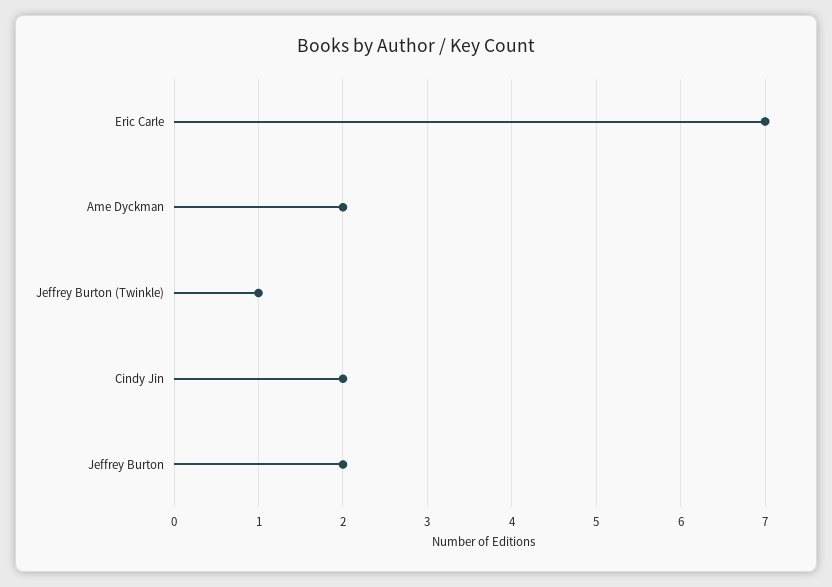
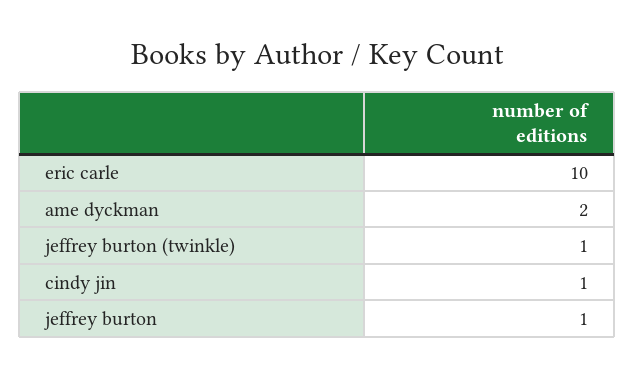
Eric Carle: 7 -> 10
Cindy Jin: 2 -> 1
Jeffrey Burton: 2 -> 1

